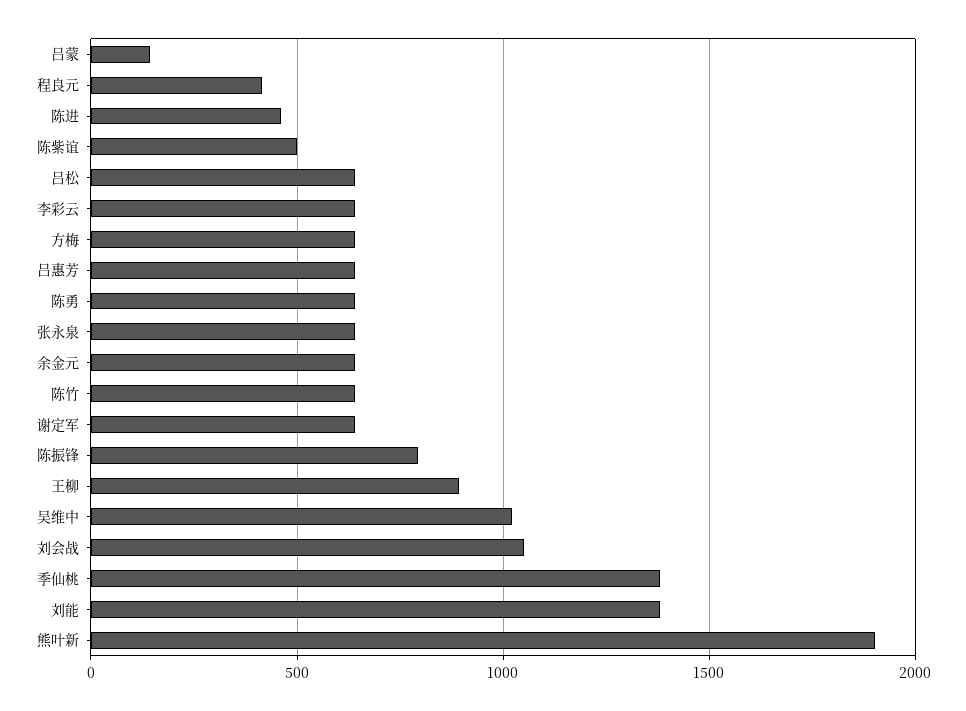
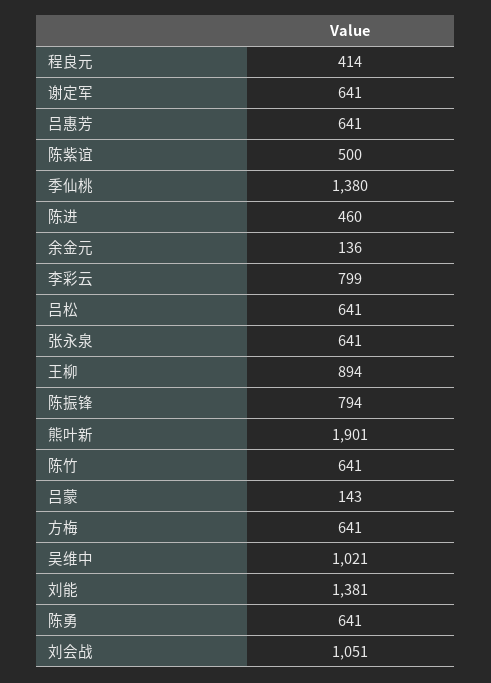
李彩云: 650 -> 799
余金元: 650 -> 136

